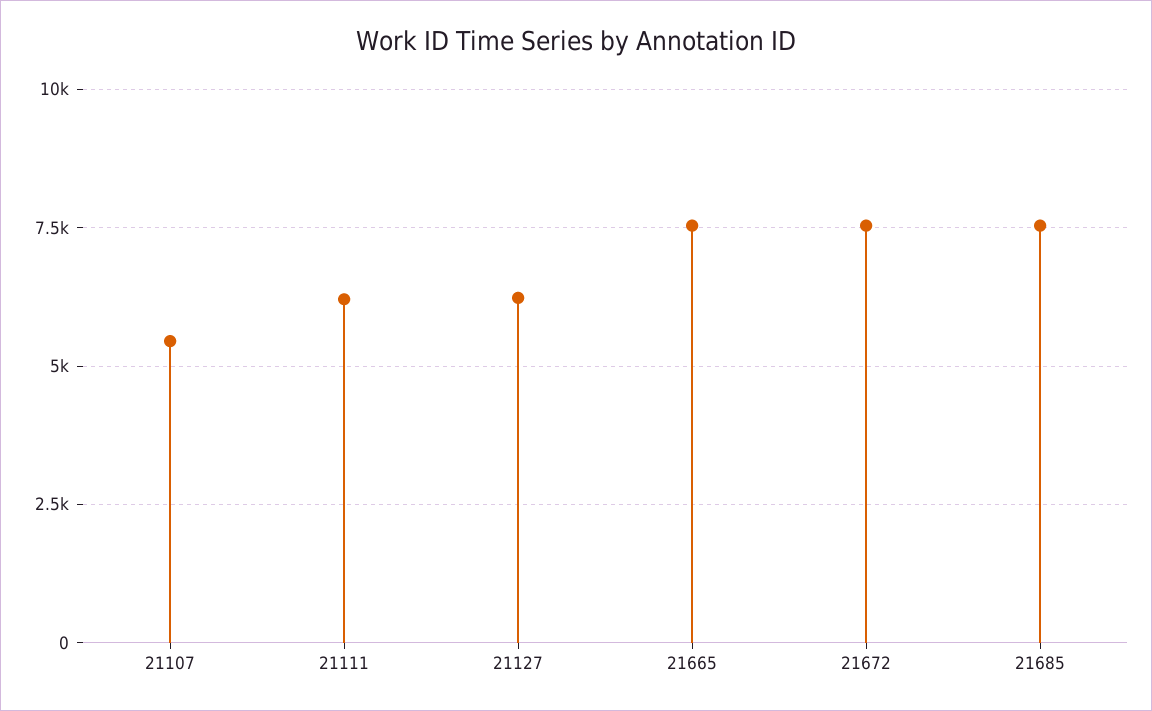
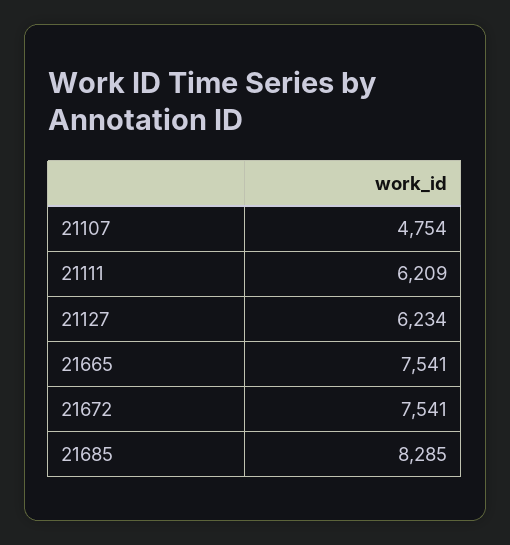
21107: 5500 -> 4754
21685: 7500 -> 8285

